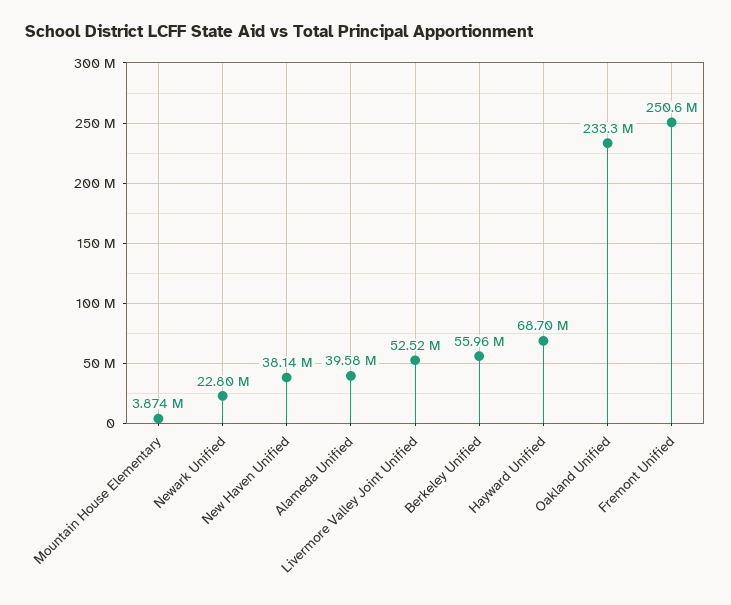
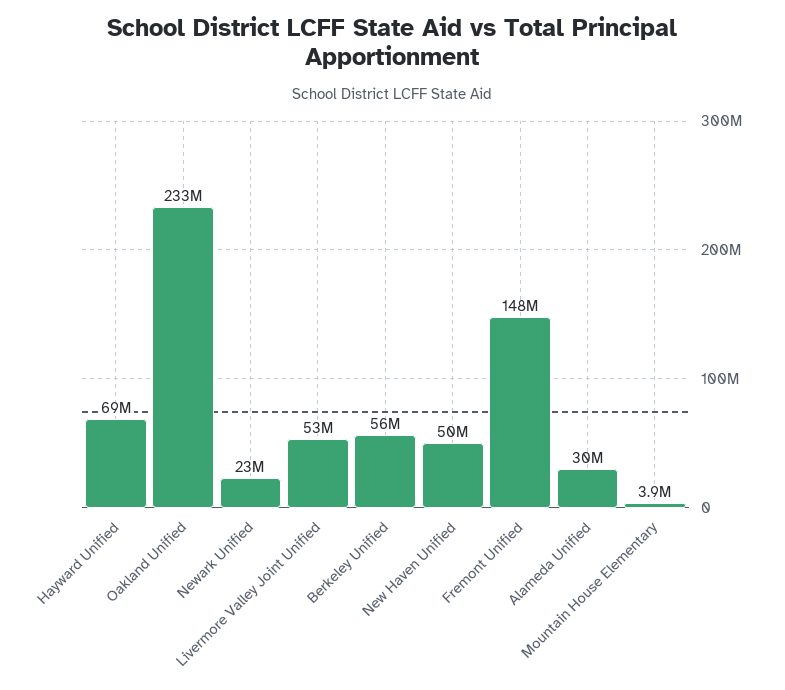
New Haven Unified: 38140000 -> 50000000
Alameda Unified: 39580000 -> 30000000
Fremont Unified: 250600000 -> 148000000

